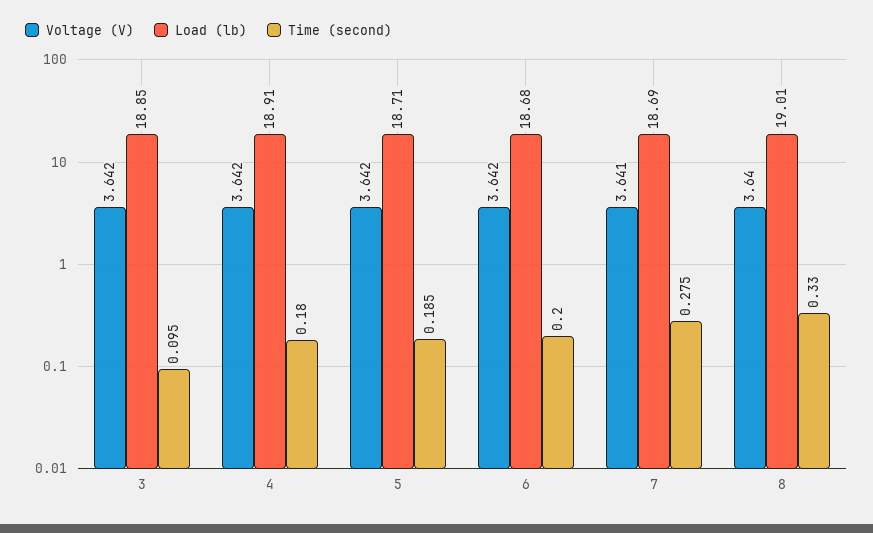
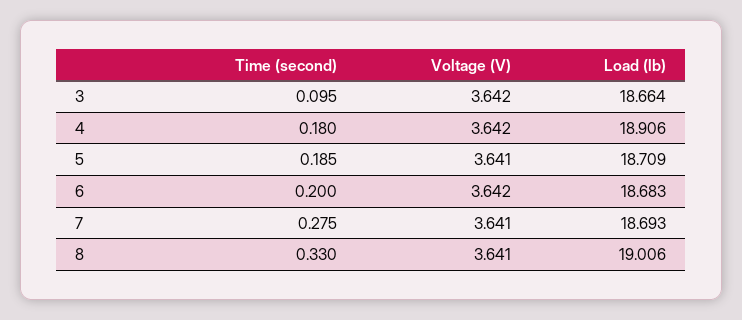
Load (lb), 3: 18.85 -> 18.664
Voltage (V), 5: 3.642 -> 3.641
Voltage (V), 8: 3.64 -> 3.641

